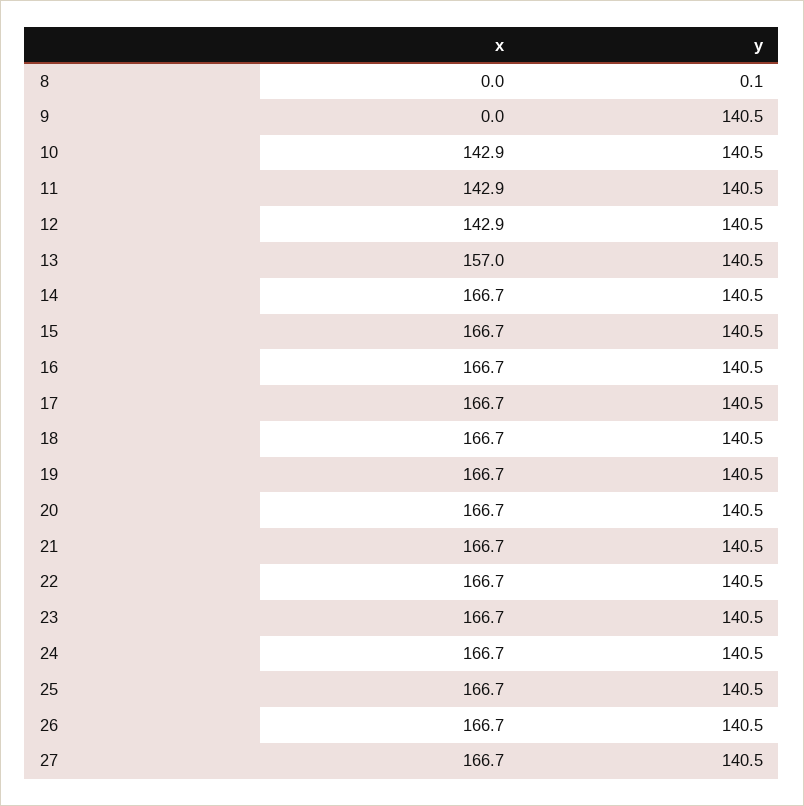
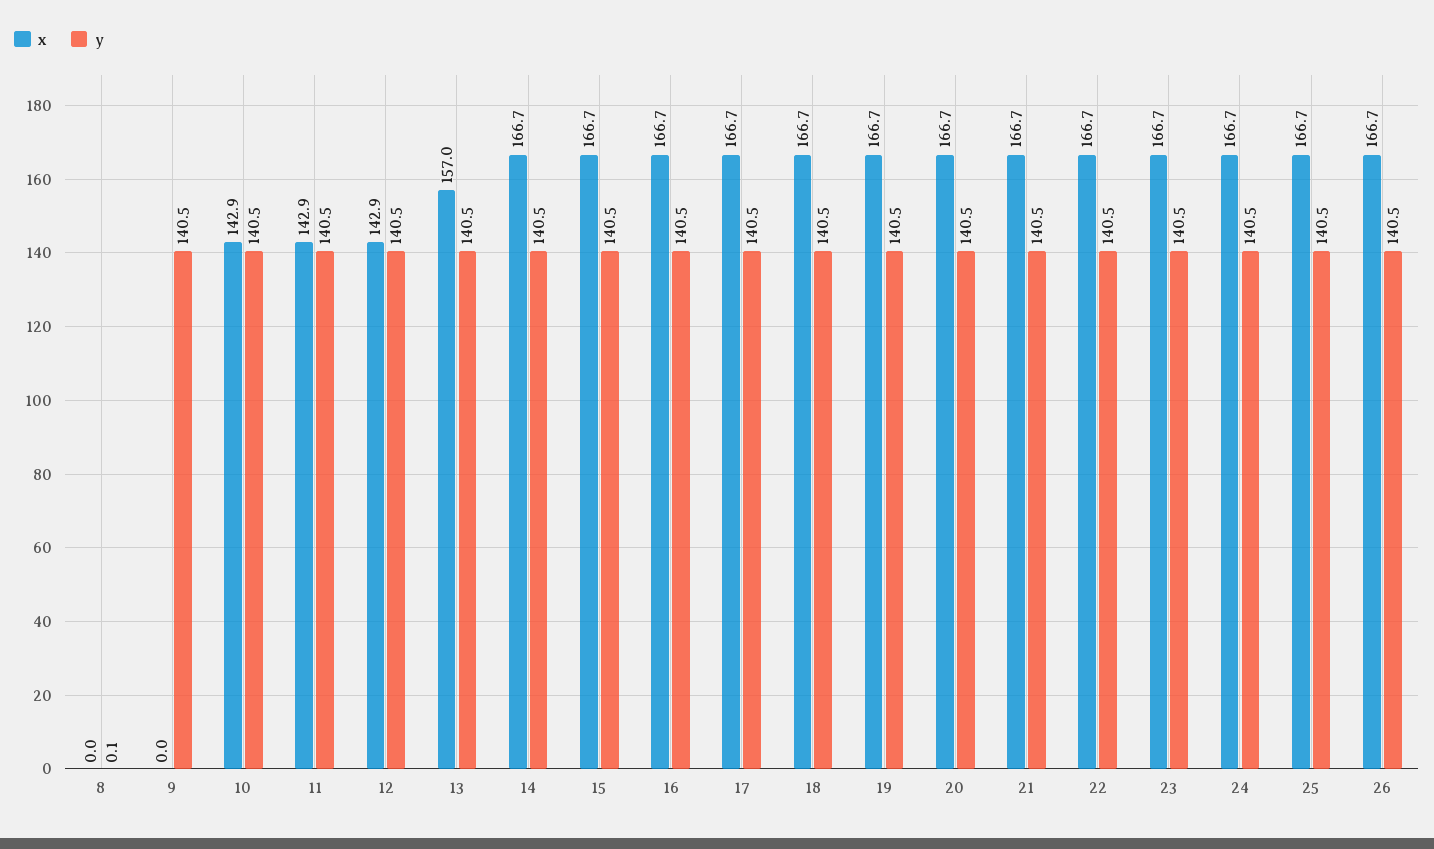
x, 27: 166.7 -> none
y, 27: 140.5 -> none

